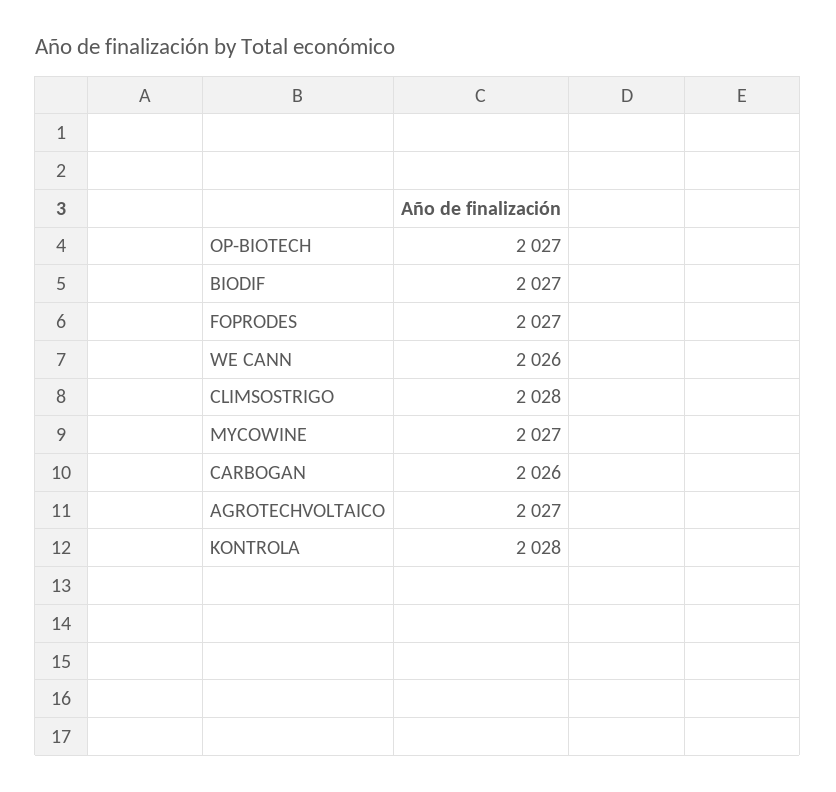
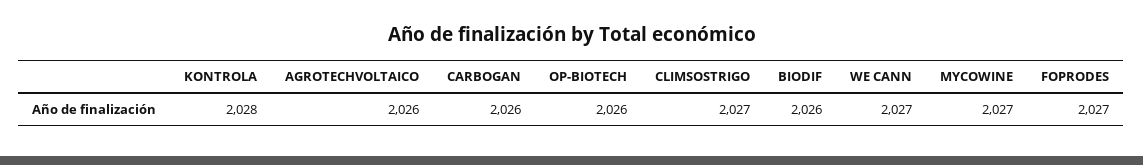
OP-BIOTECH: 2027 -> 2026
BIODIF: 2027 -> 2026
WE CANN: 2026 -> 2027
CLIMSOSTRIGO: 2028 -> 2027
AGROTECHVOLTAICO: 2027 -> 2026

